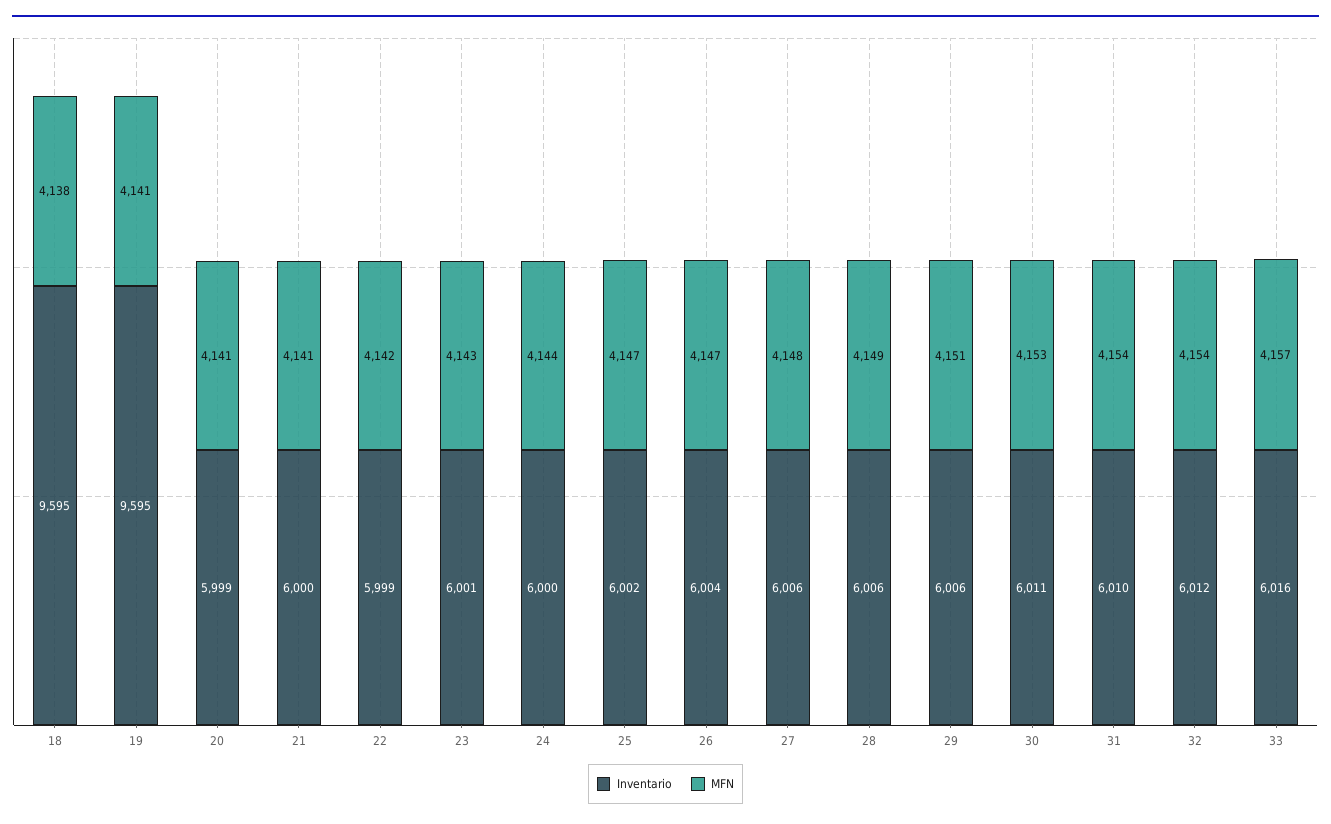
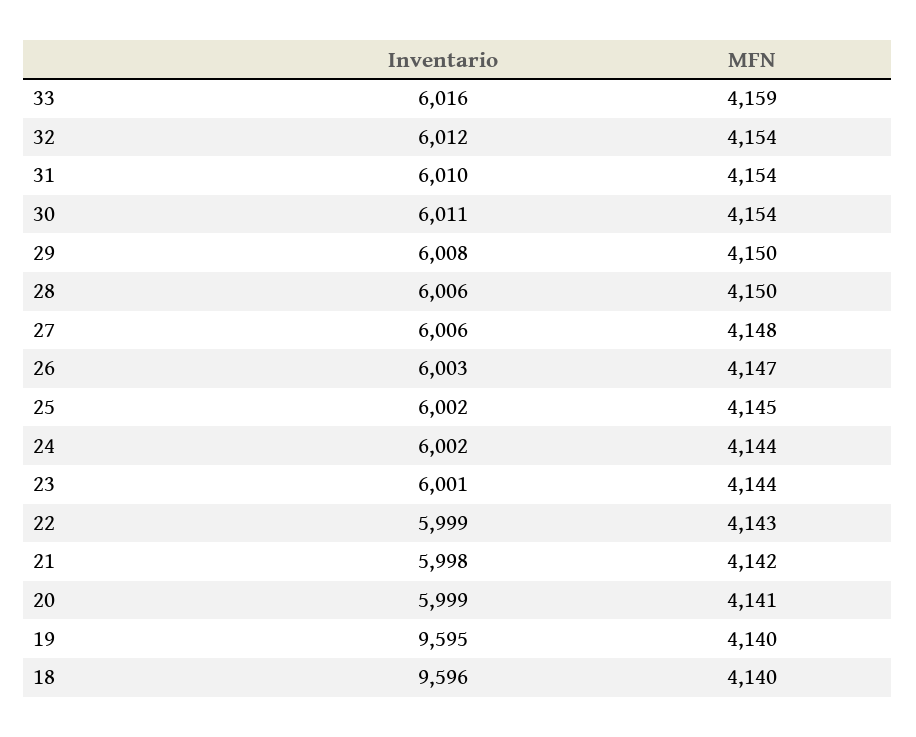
Inventario, 18: 9595 -> 9596
MFN, 18: 4138 -> 4140
MFN, 19: 4141 -> 4140
Inventario, 21: 6000 -> 5998
MFN, 21: 4141 -> 4142
MFN, 22: 4142 -> 4143
MFN, 23: 4143 -> 4144
Inventario, 24: 6000 -> 6002
MFN, 25: 4147 -> 4145
Inventario, 26: 6004 -> 6003
MFN, 28: 4149 -> 4150
Inventario, 29: 6006 -> 6008
MFN, 29: 4151 -> 4150
MFN, 30: 4153 -> 4154
MFN, 33: 4157 -> 4159

